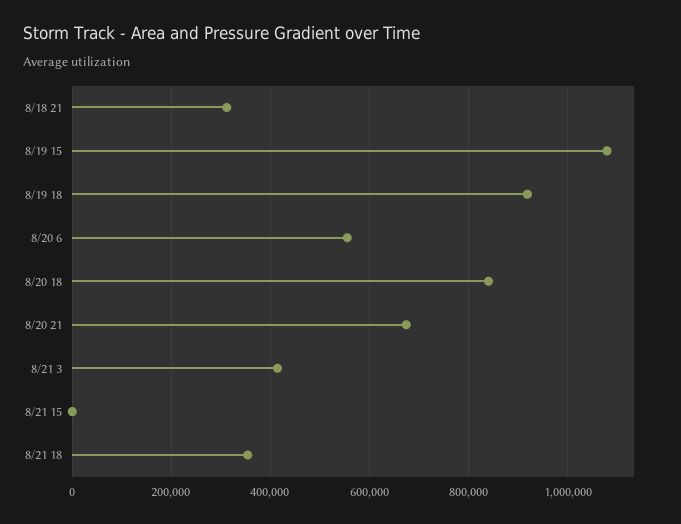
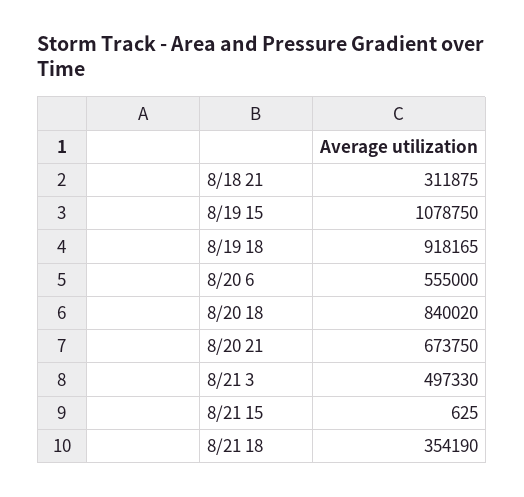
8/21 3: 420000 -> 497330

